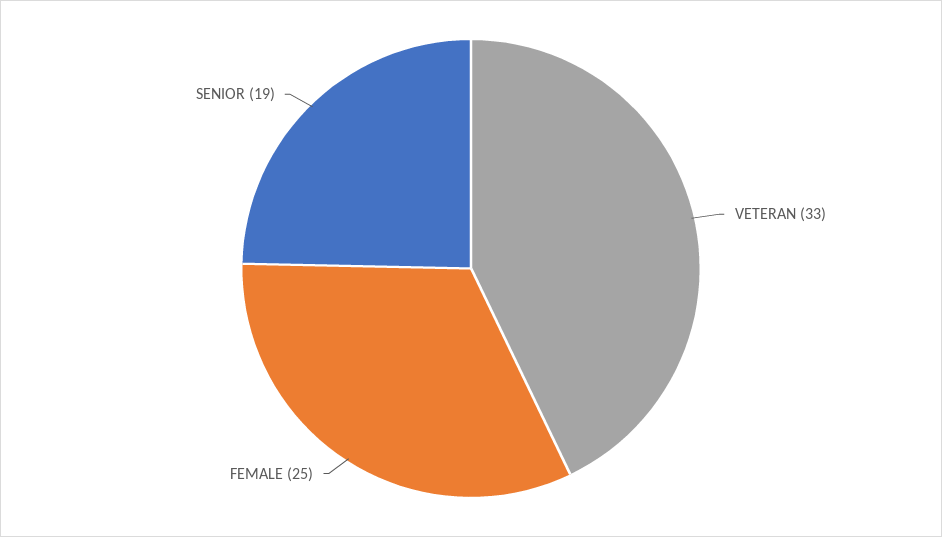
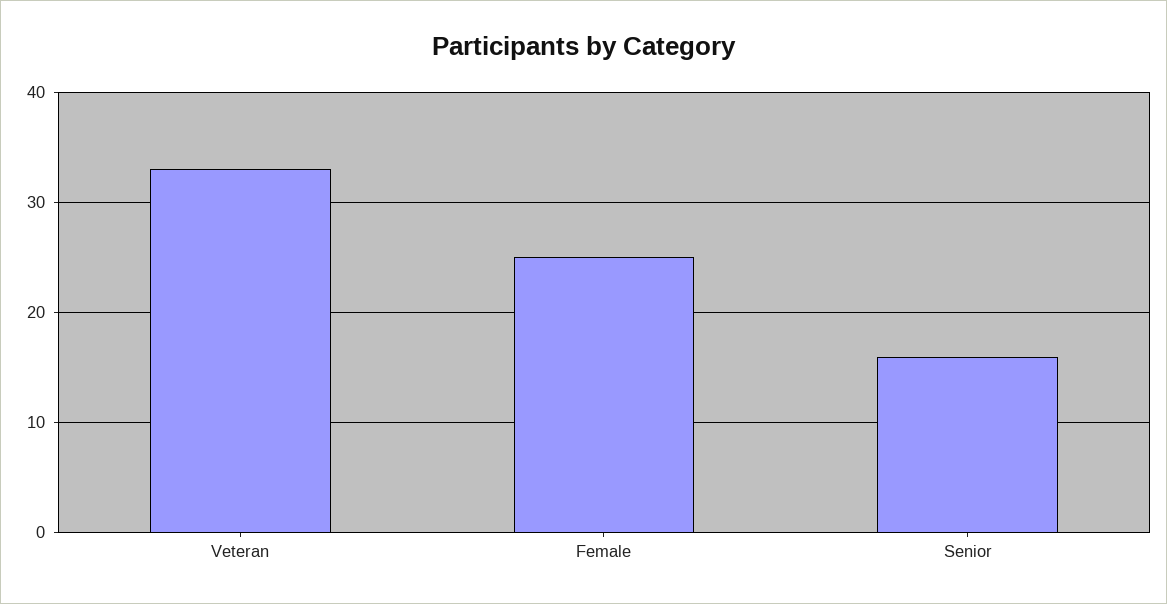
SENIOR: 19 -> 16

